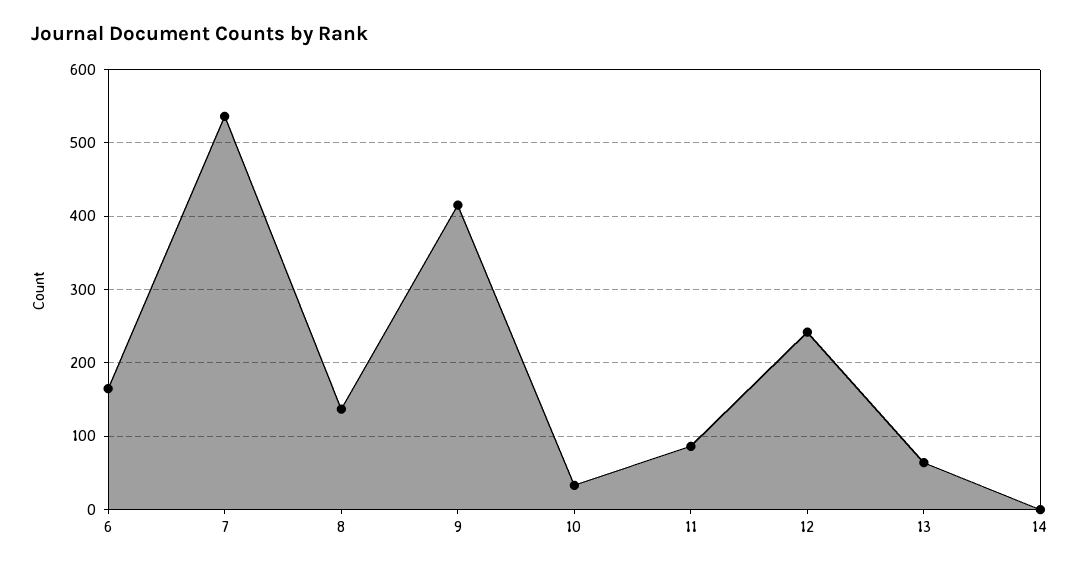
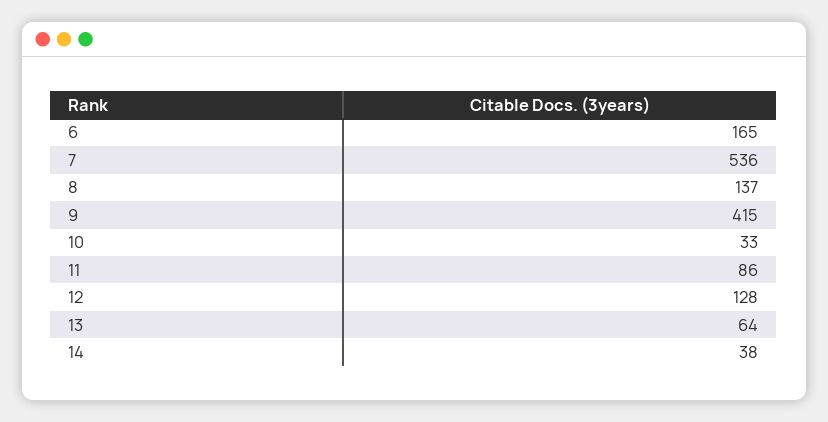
12: 240 -> 128
14: 0 -> 38

